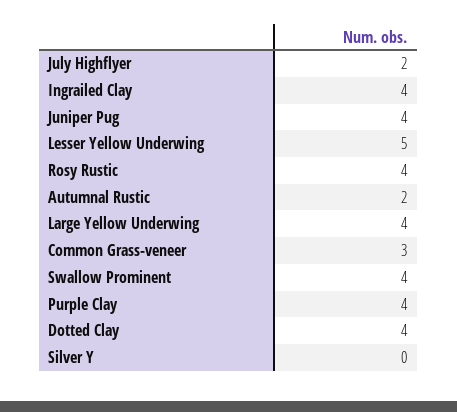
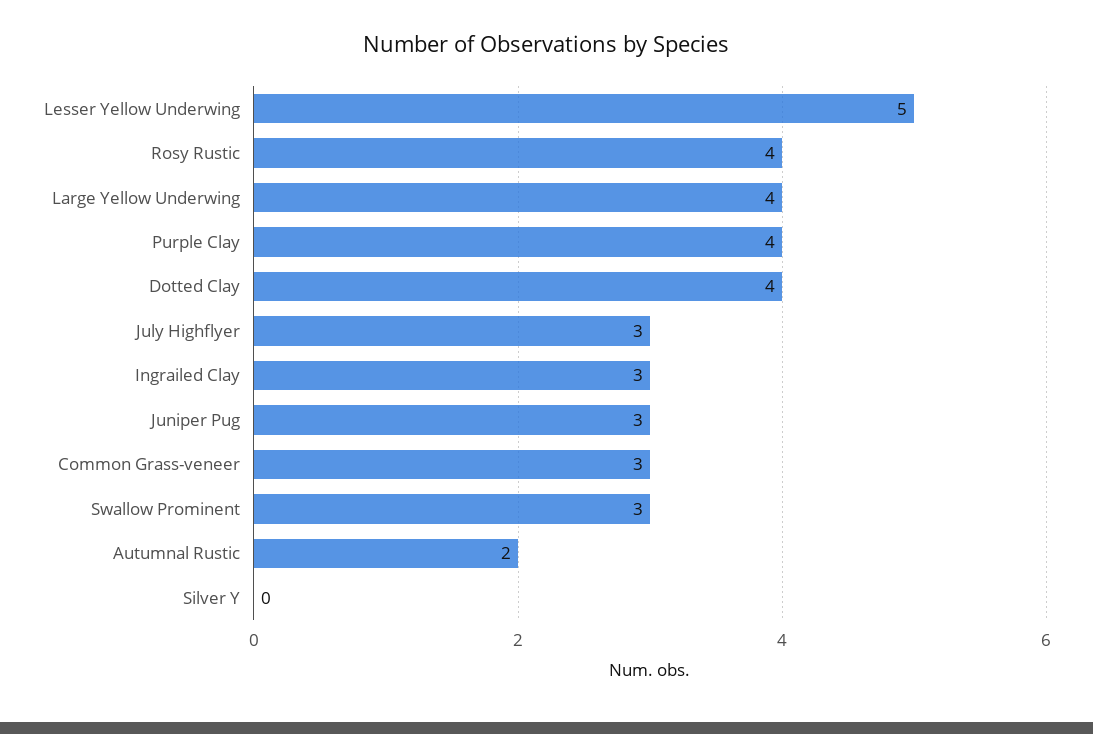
July Highflyer: 2 -> 3
Ingrailed Clay: 4 -> 3
Juniper Pug: 4 -> 3
Swallow Prominent: 4 -> 3

